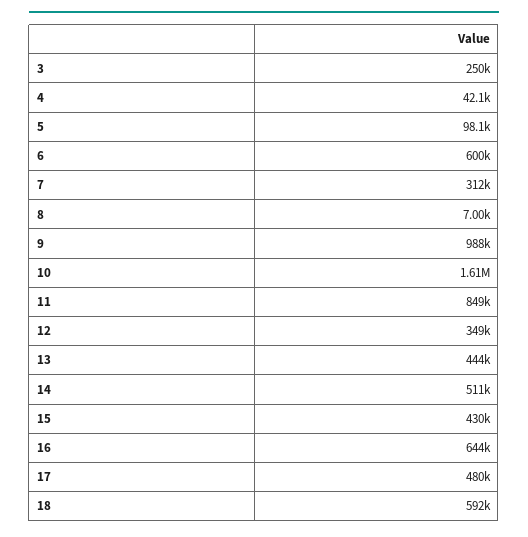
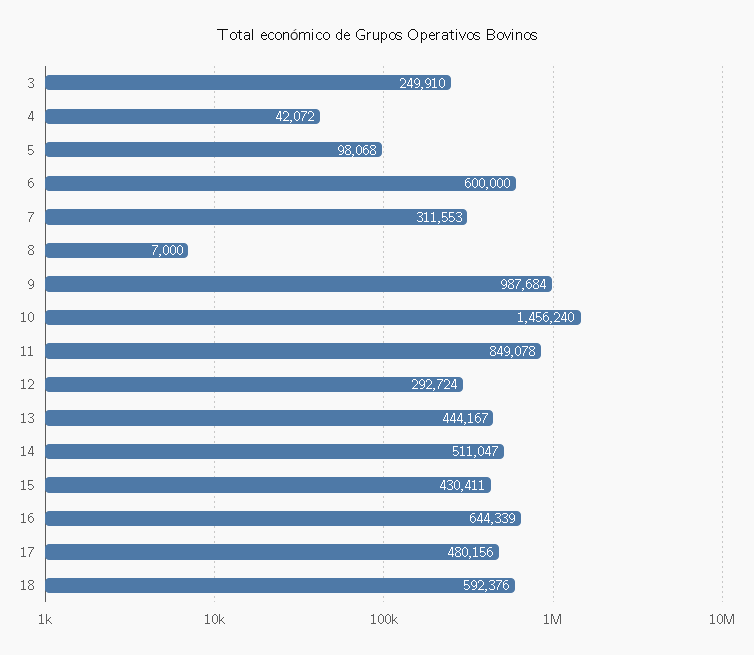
10: 1610000 -> 1456240
12: 349000 -> 292724

